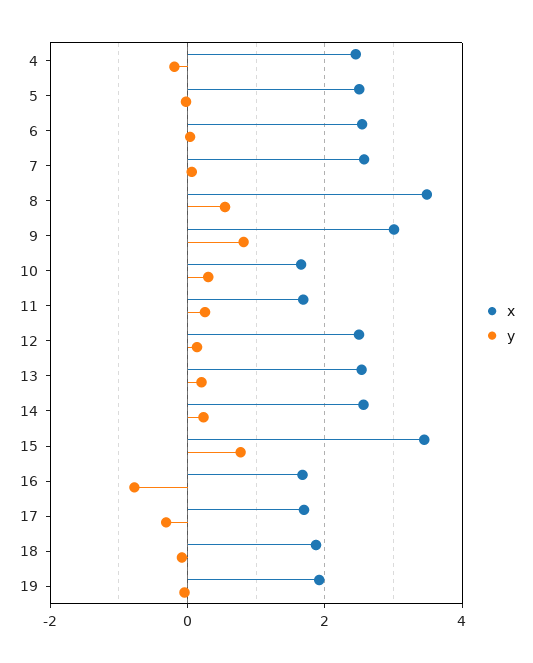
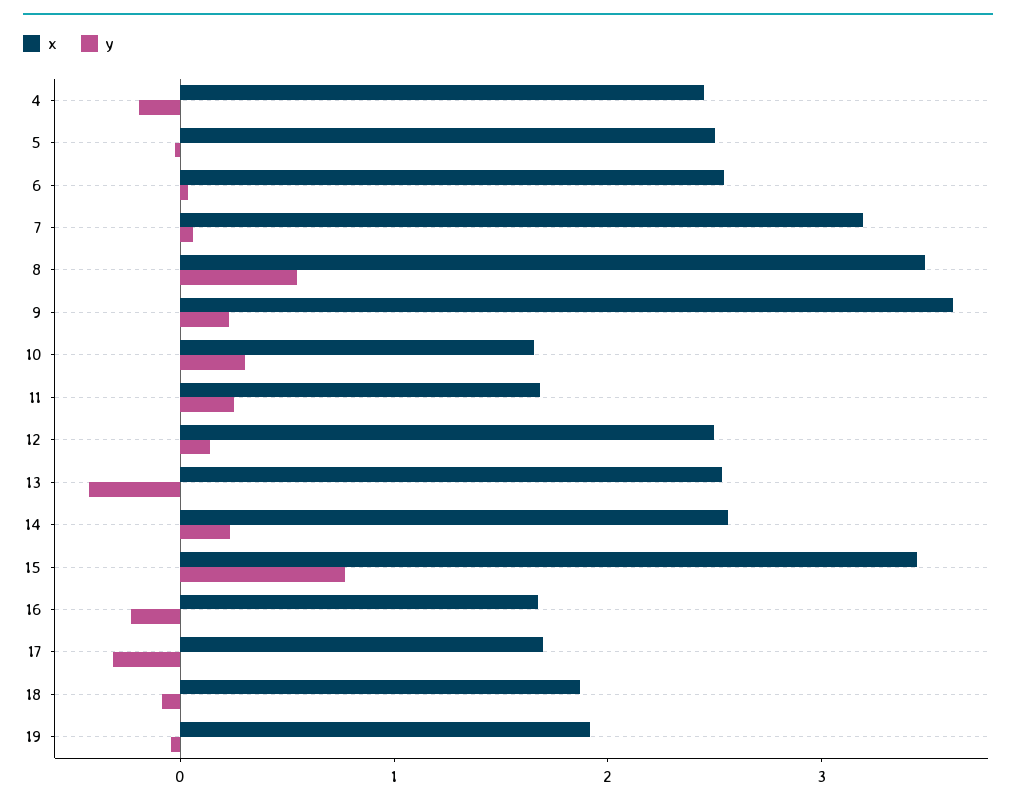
x, 7: 2.6 -> 3.2
x, 9: 3 -> 3.6
y, 9: 0.8 -> 0.2
y, 13: 0.2 -> -0.4
y, 16: -0.8 -> -0.2

